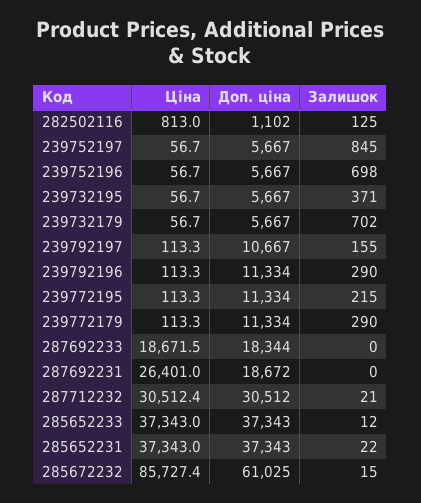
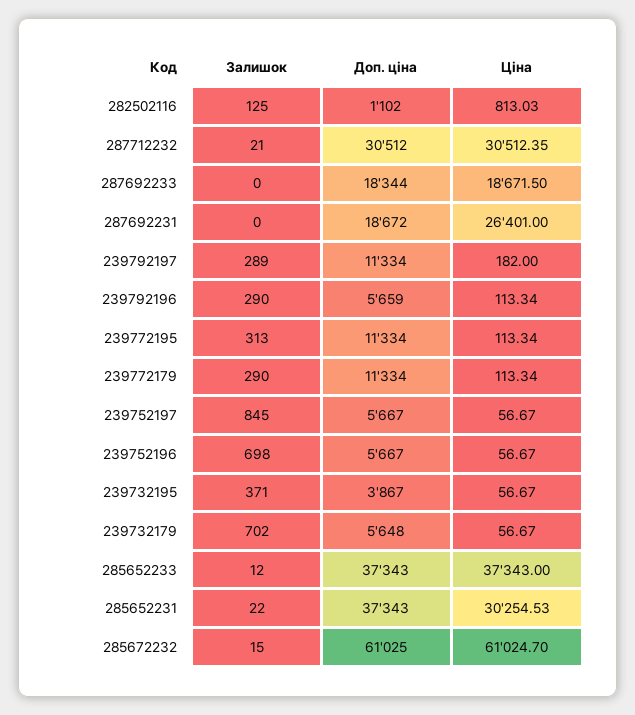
Доп. ціна, 239732195: 5667 -> 3867
Доп. ціна, 239732179: 5667 -> 5648
Ціна, 239792197: 113.3 -> 182
Доп. ціна, 239792197: 10667 -> 11334
Залишок, 239792197: 155 -> 289
Доп. ціна, 239792196: 11334 -> 5659
Залишок, 239772195: 215 -> 313
Ціна, 285652231: 37343 -> 30254.53
Ціна, 285672232: 85727.4 -> 61024.7

